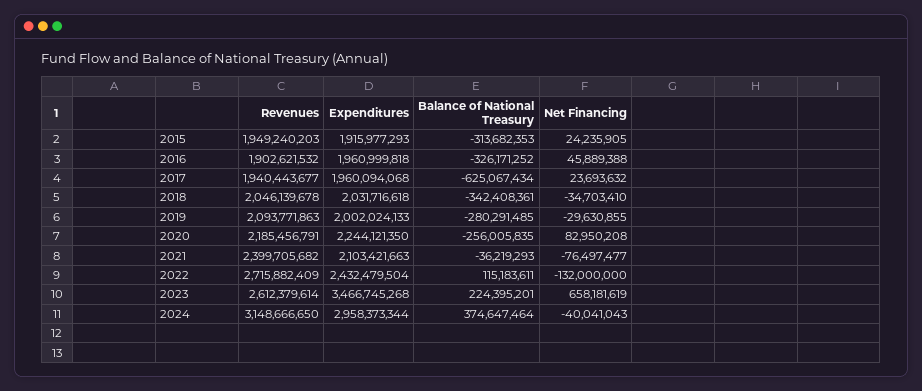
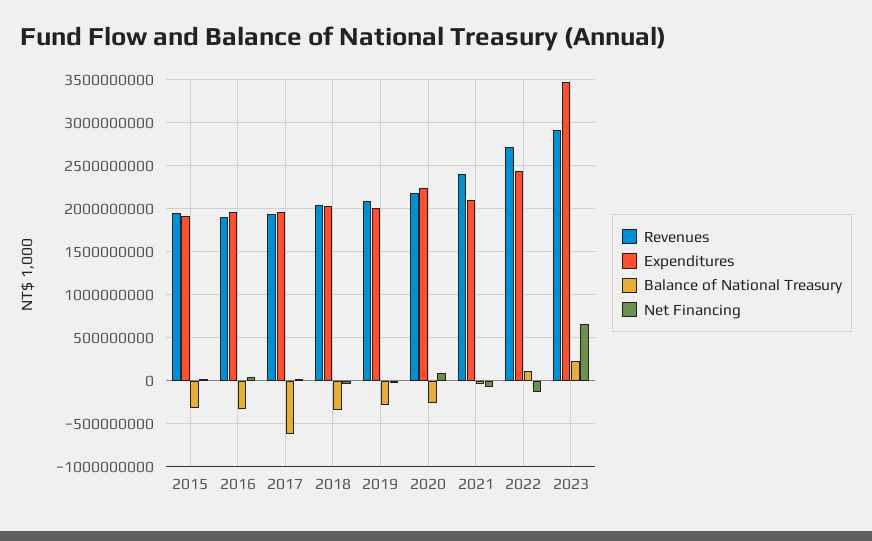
Revenues, 2023: 2612379614 -> 2900000000
Revenues, 2024: 3148666650 -> none
Expenditures, 2024: 2958373344 -> none
Balance of National Treasury, 2024: 374647464 -> none
Net Financing, 2024: -40041043 -> none

